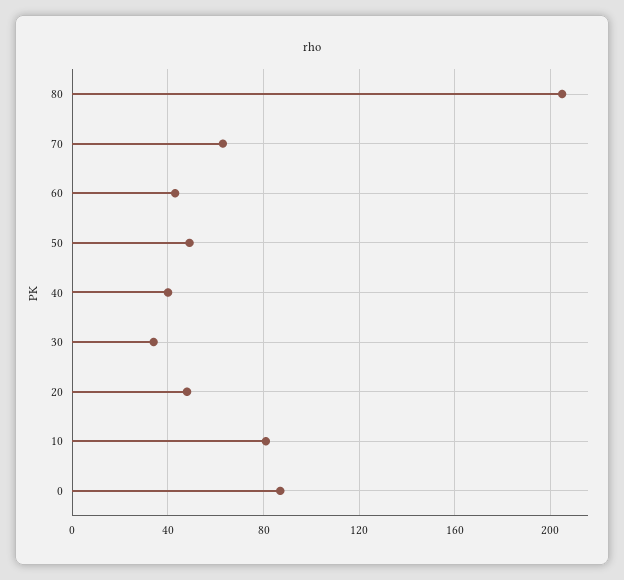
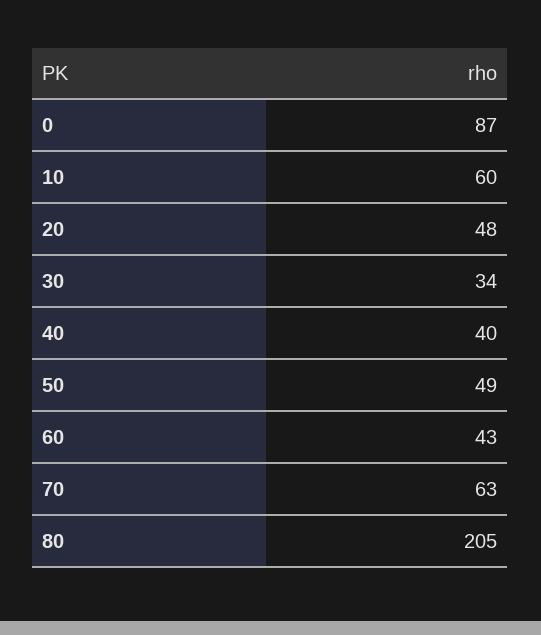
10: 80 -> 60

